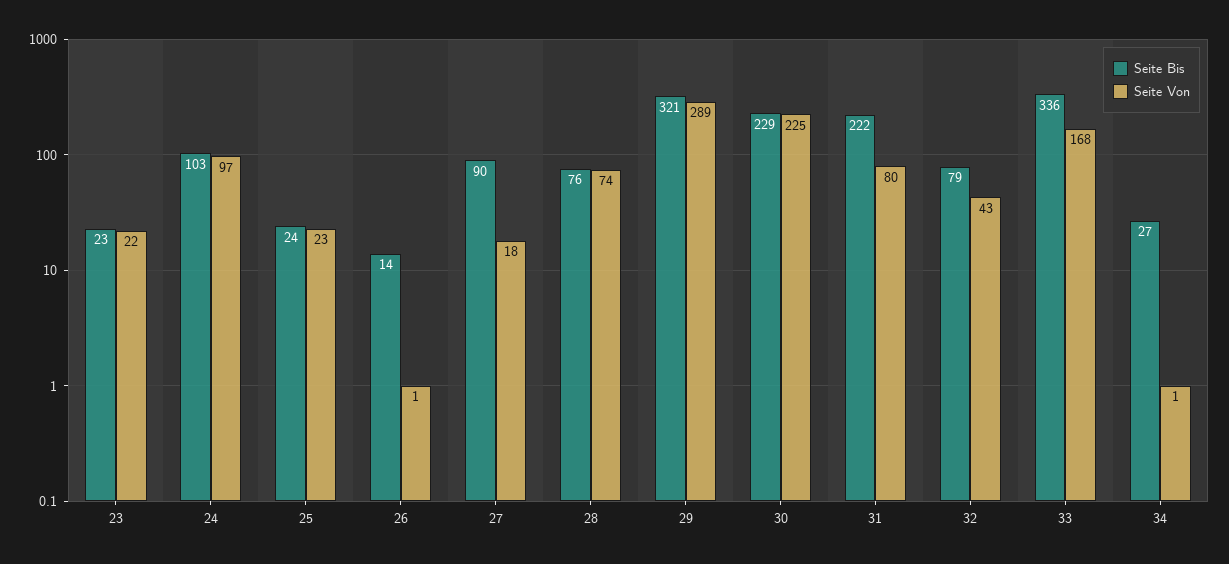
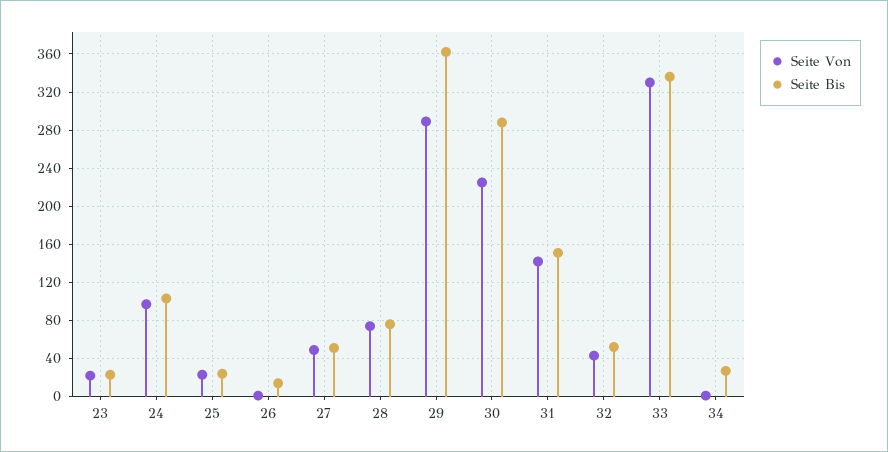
Seite Bis, 27: 90 -> 50
Seite Von, 27: 18 -> 50
Seite Bis, 29: 321 -> 360
Seite Bis, 30: 229 -> 290
Seite Bis, 31: 222 -> 150
Seite Von, 31: 80 -> 140
Seite Bis, 32: 79 -> 50
Seite Von, 33: 168 -> 330

